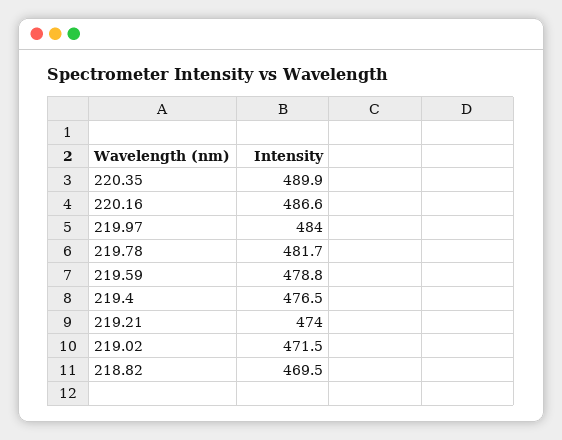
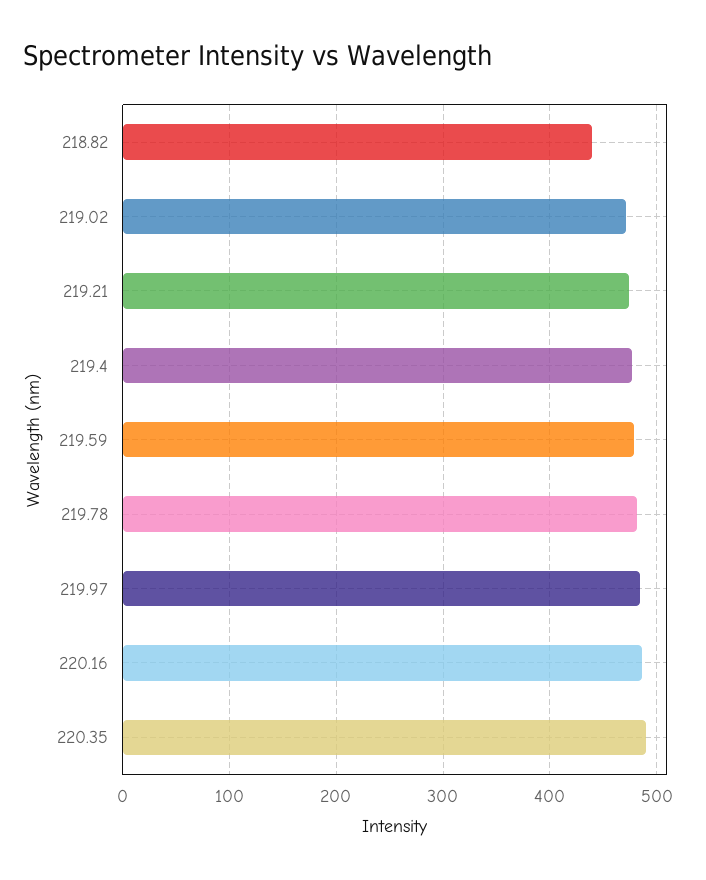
218.82: 469.5 -> 440

